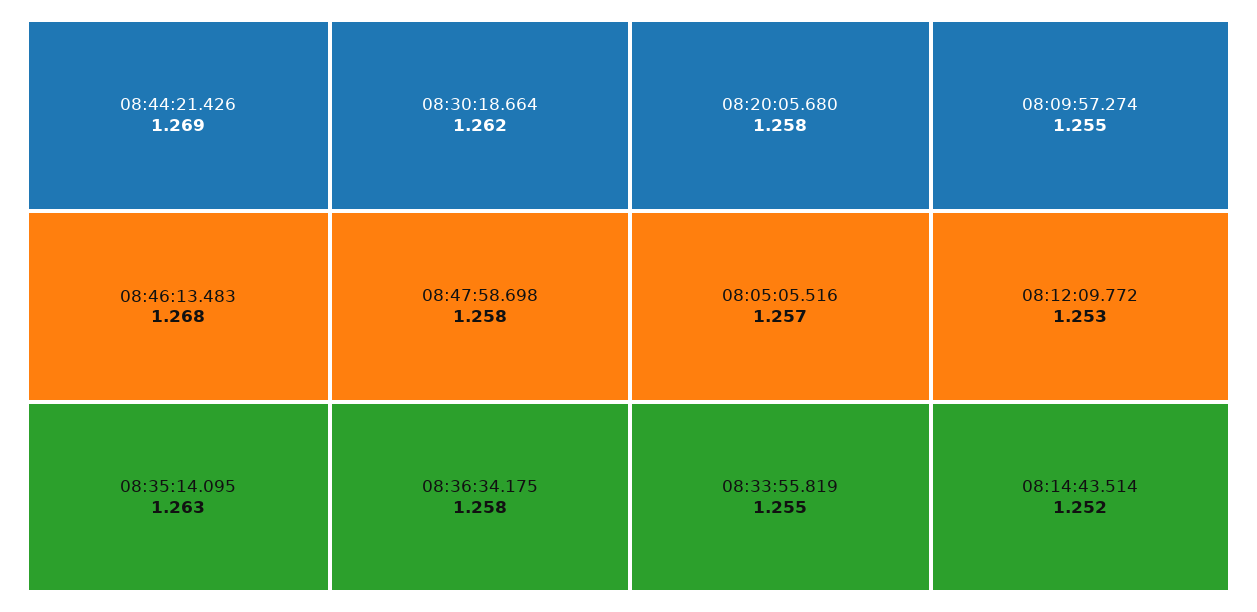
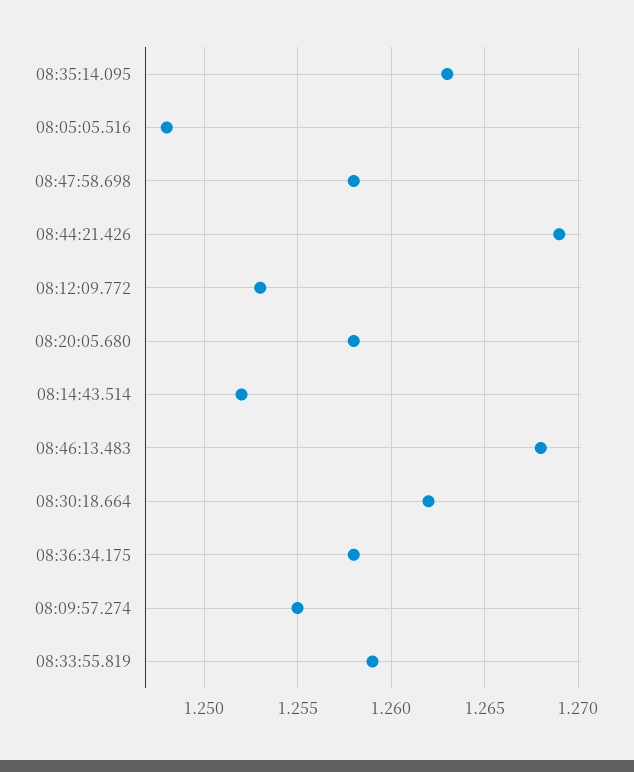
08:05:05.516: 1.257 -> 1.248
08:33:55.819: 1.255 -> 1.259

